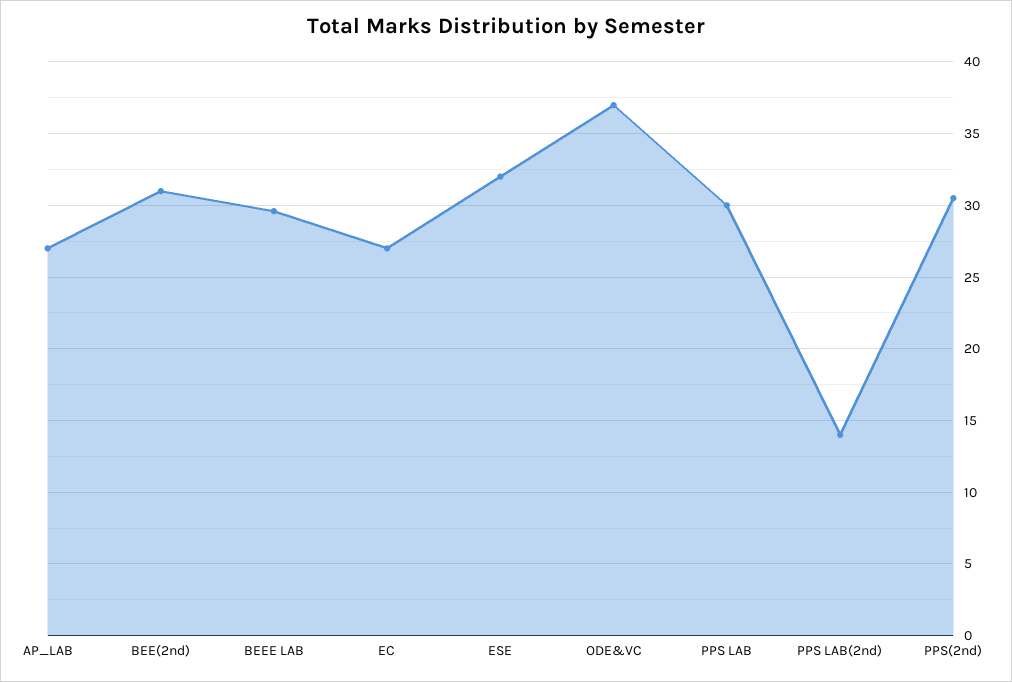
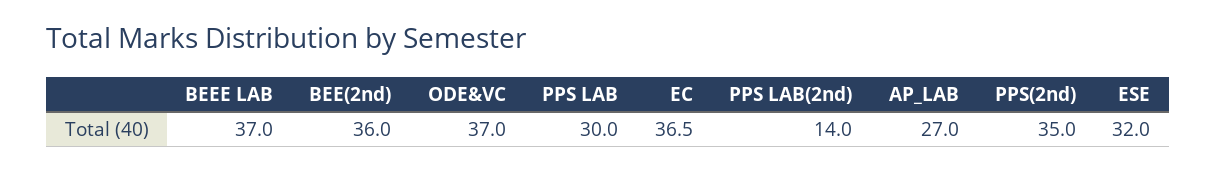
BEE(2nd): 31 -> 36
BEEE LAB: 29.5 -> 37
EC: 27 -> 36.5
PPS(2nd): 30.5 -> 35

